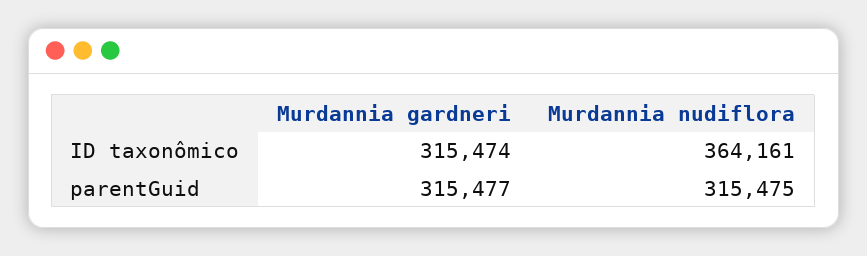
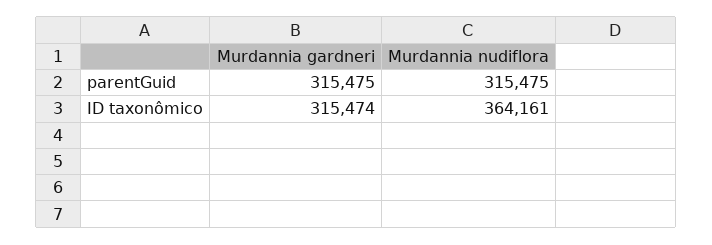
Murdannia gardneri, parentGuid: 315477 -> 315475

